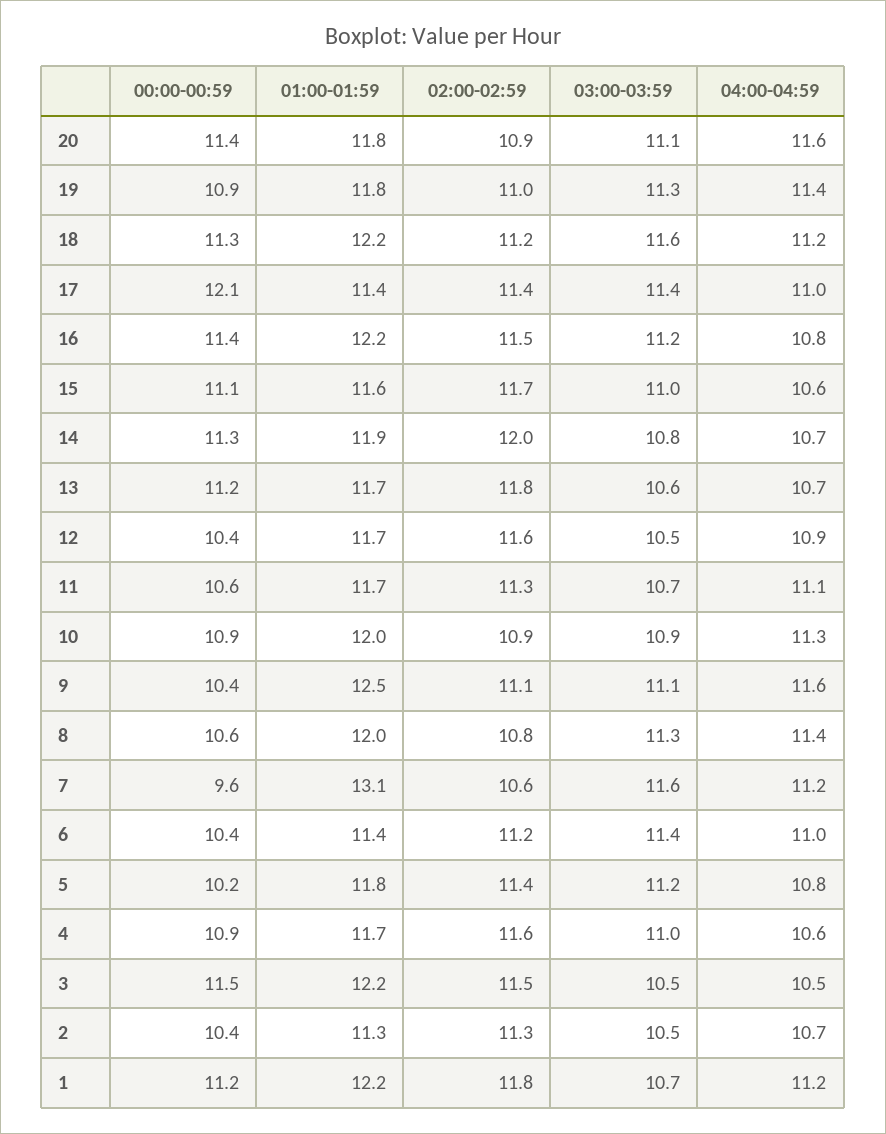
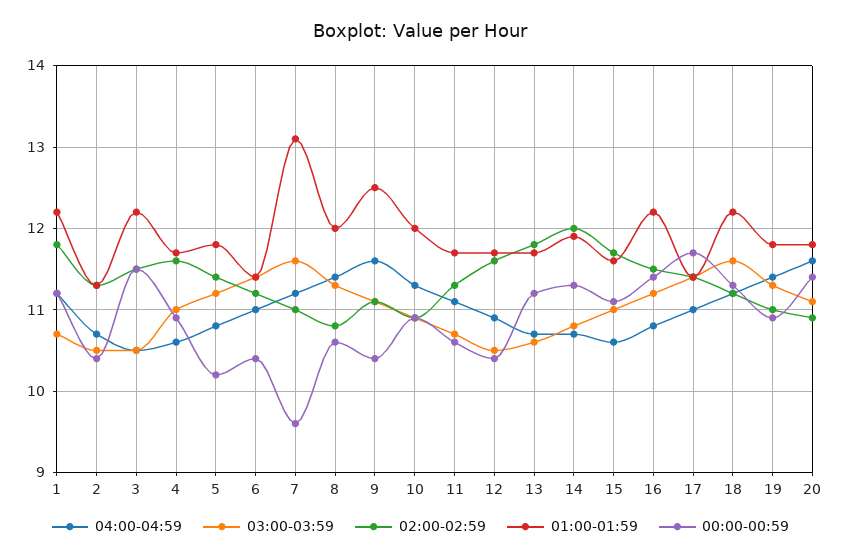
00:00-00:59, 17: 12.1 -> 11.7
02:00-02:59, 7: 10.6 -> 11

